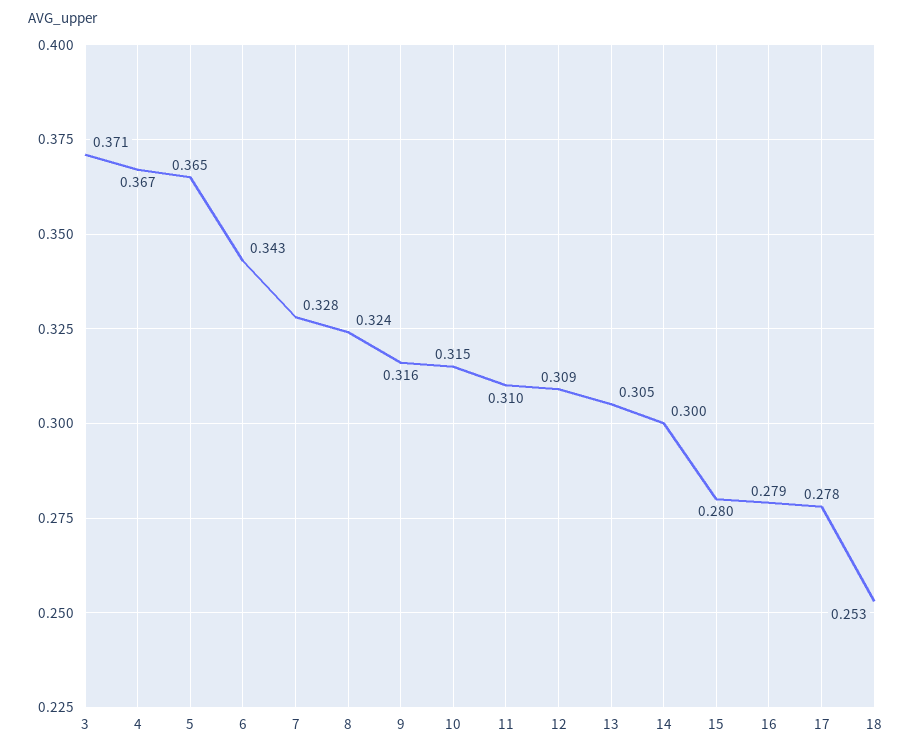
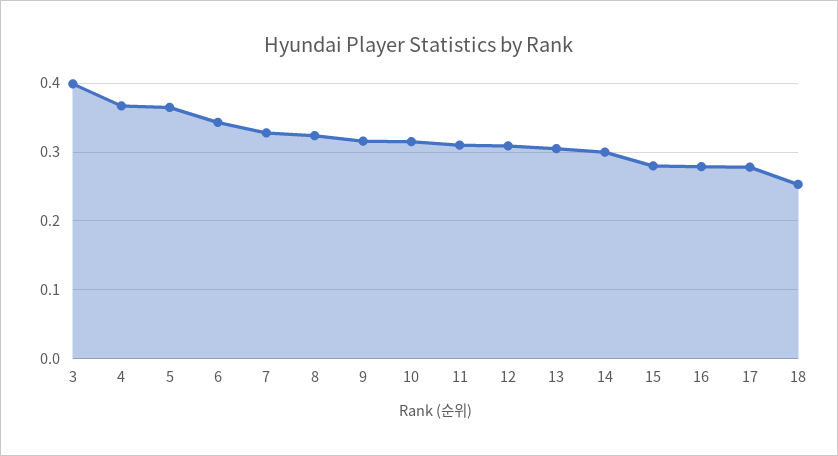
3: 0.371 -> 0.4

